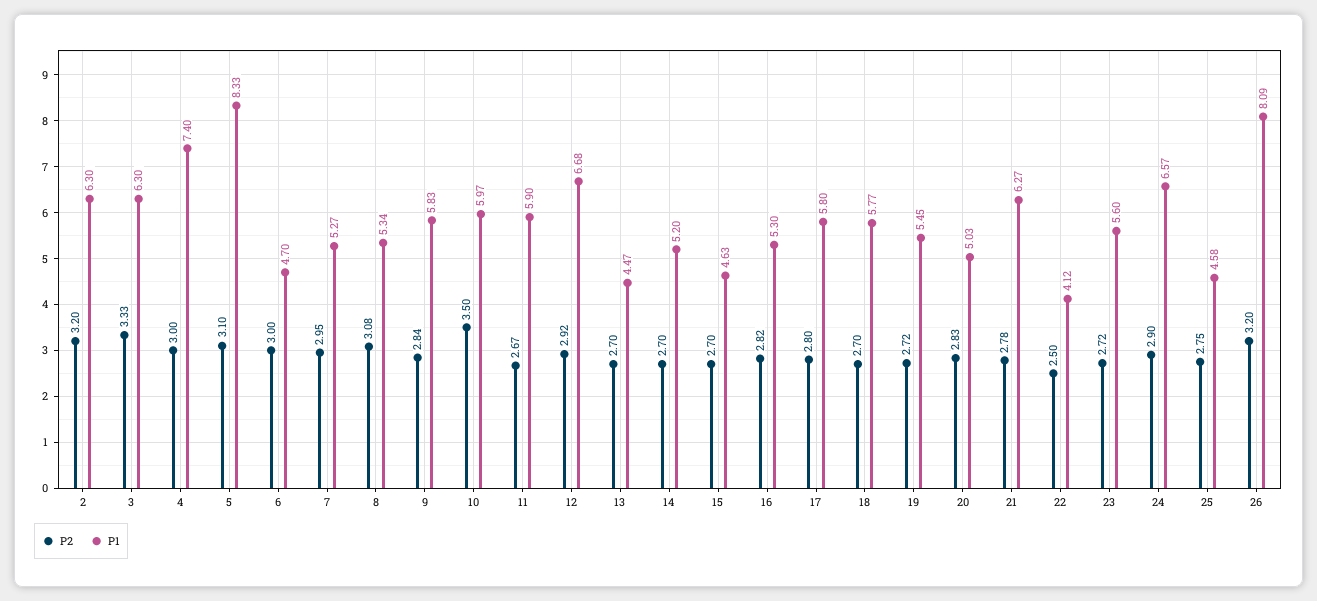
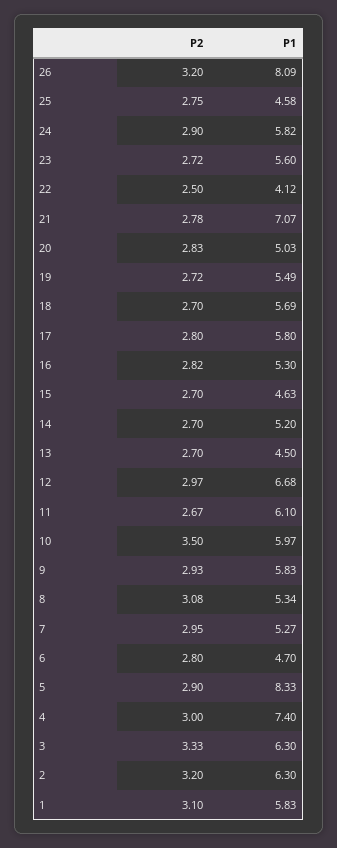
P2, 5: 3.1 -> 2.9
P2, 6: 3 -> 2.8
P2, 9: 2.84 -> 2.93
P1, 11: 5.9 -> 6.1
P2, 12: 2.92 -> 2.97
P1, 13: 4.47 -> 4.5
P1, 18: 5.77 -> 5.69
P1, 19: 5.45 -> 5.49
P1, 21: 6.27 -> 7.07
P1, 24: 6.57 -> 5.82
P2, 1: none -> 3.1
P1, 1: none -> 5.83

